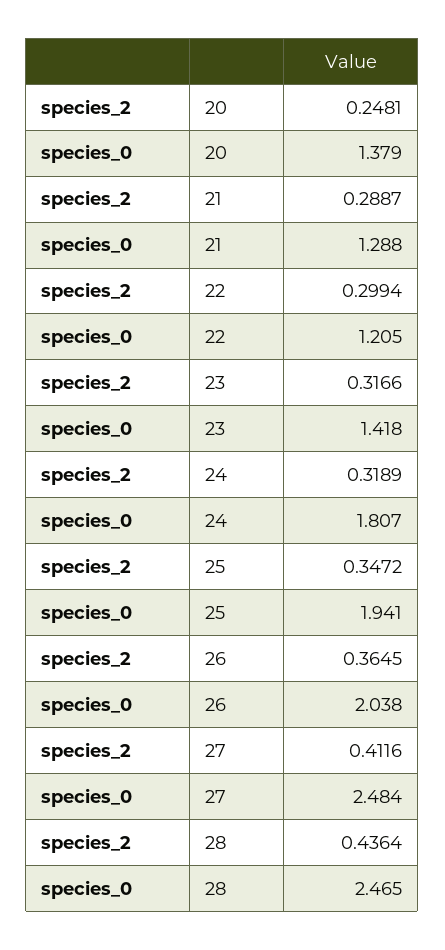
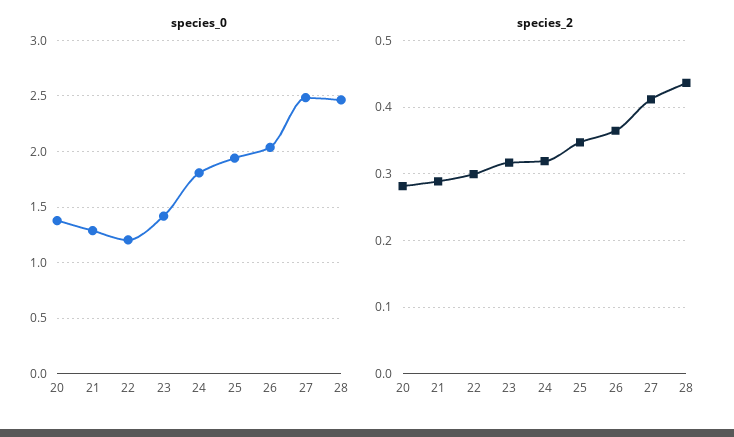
species_2, 20: 0.2481 -> 0.28

